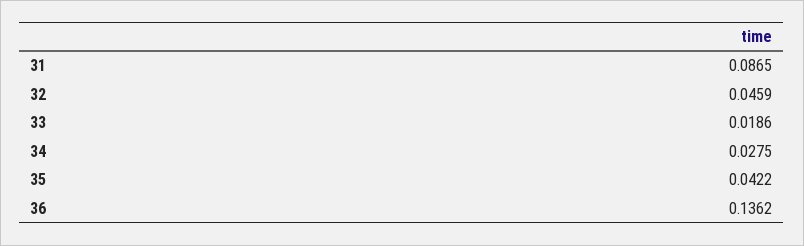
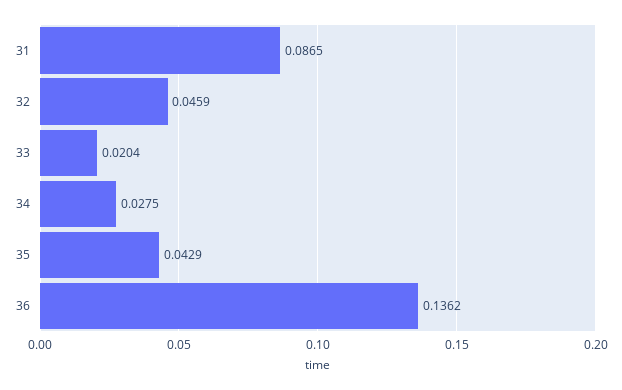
33: 0.0186 -> 0.0204
35: 0.0422 -> 0.0429

